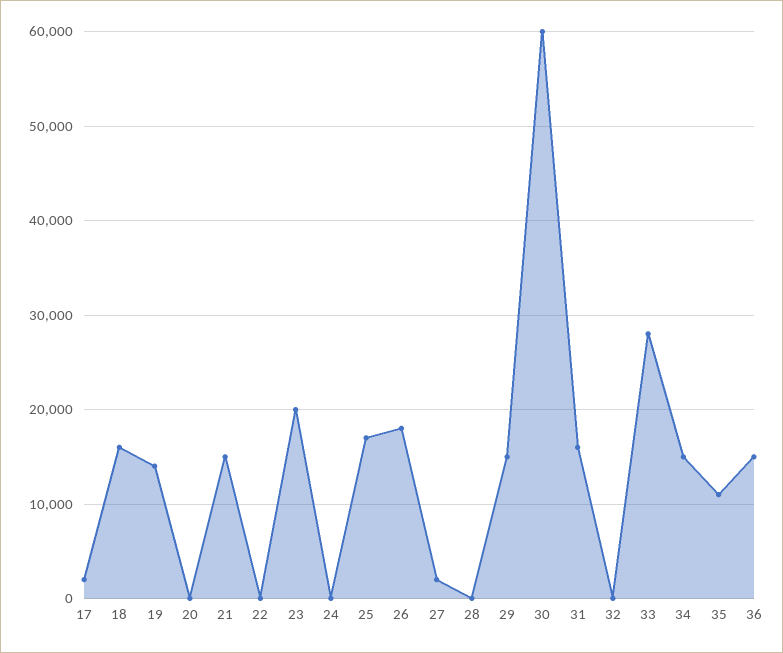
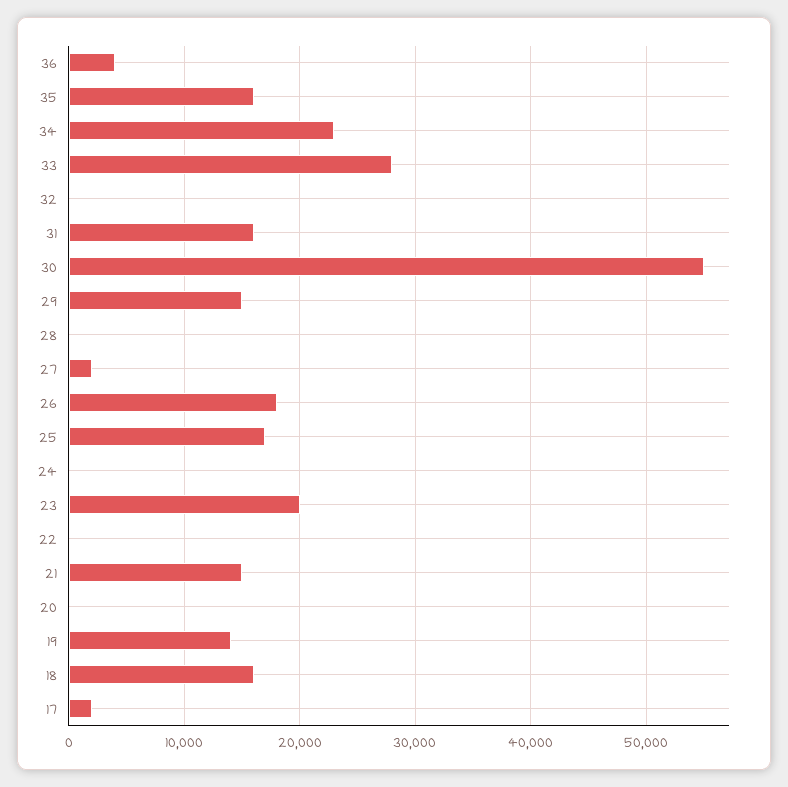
30: 60000 -> 55000
34: 15000 -> 23000
35: 11000 -> 16000
36: 15000 -> 4000

